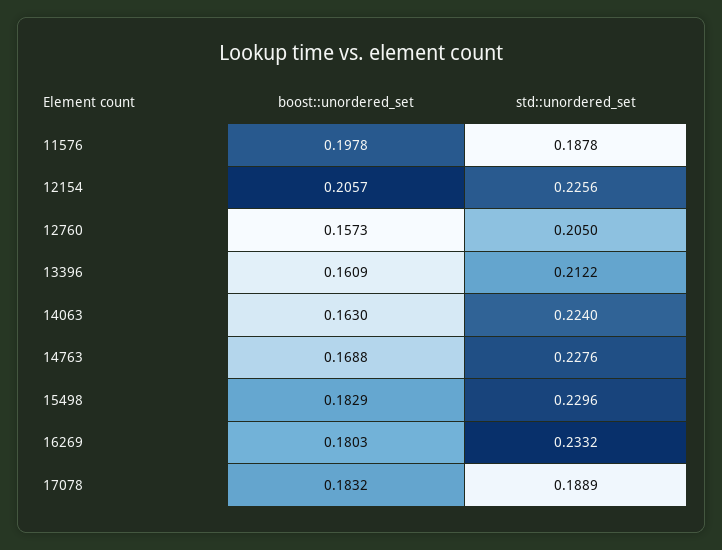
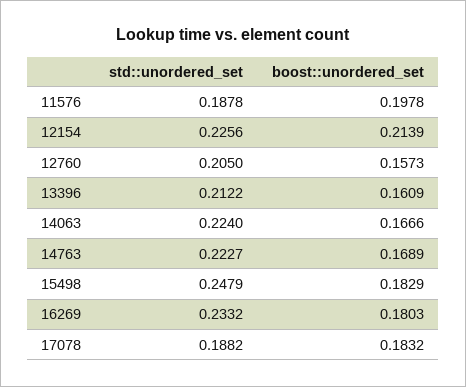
boost::unordered_set, 12154: 0.2057 -> 0.2139
boost::unordered_set, 14063: 0.163 -> 0.1666
boost::unordered_set, 14763: 0.1688 -> 0.1689
std::unordered_set, 14763: 0.2276 -> 0.2227
std::unordered_set, 15498: 0.2296 -> 0.2479
std::unordered_set, 17078: 0.1889 -> 0.1882

